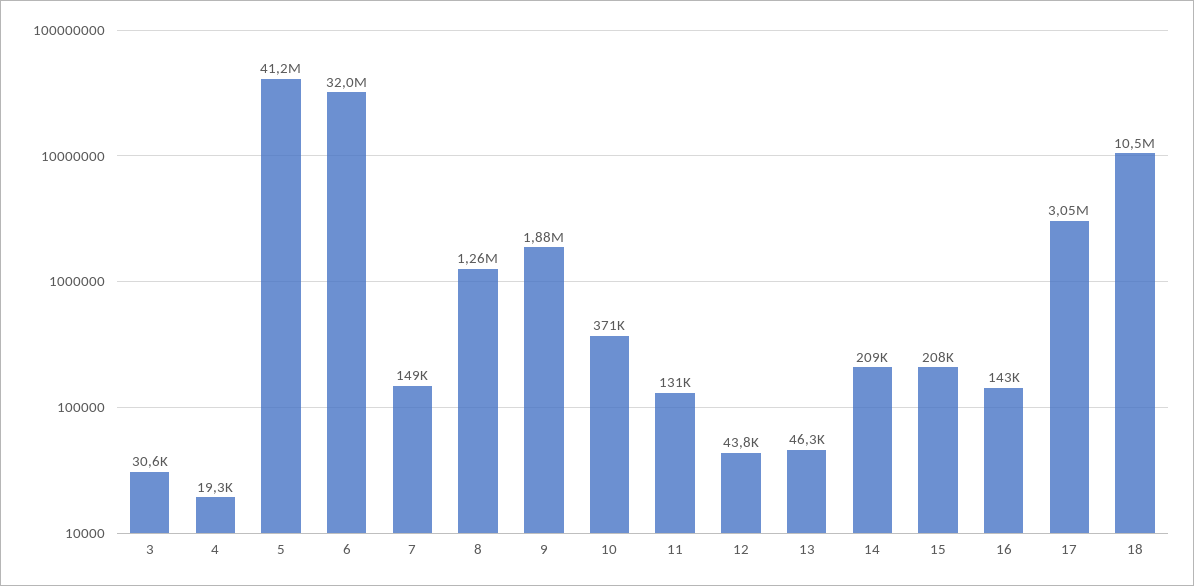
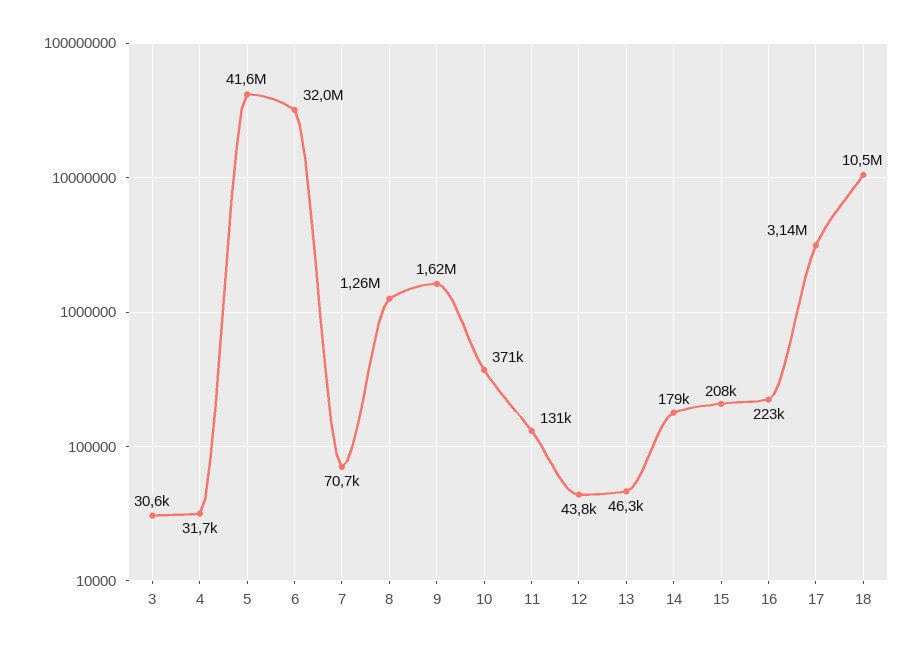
4: 19300 -> 31700
5: 41200000 -> 41600000
7: 149000 -> 70700
9: 1880000 -> 1620000
14: 209000 -> 179000
16: 143000 -> 223000
17: 3050000 -> 3140000

